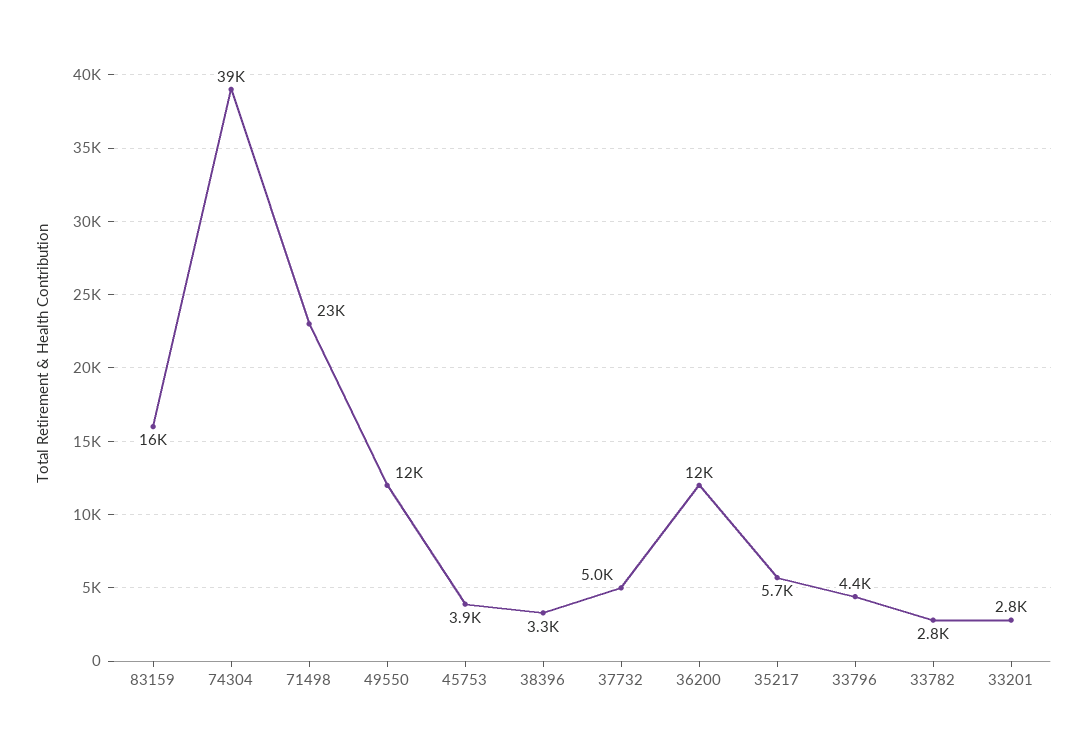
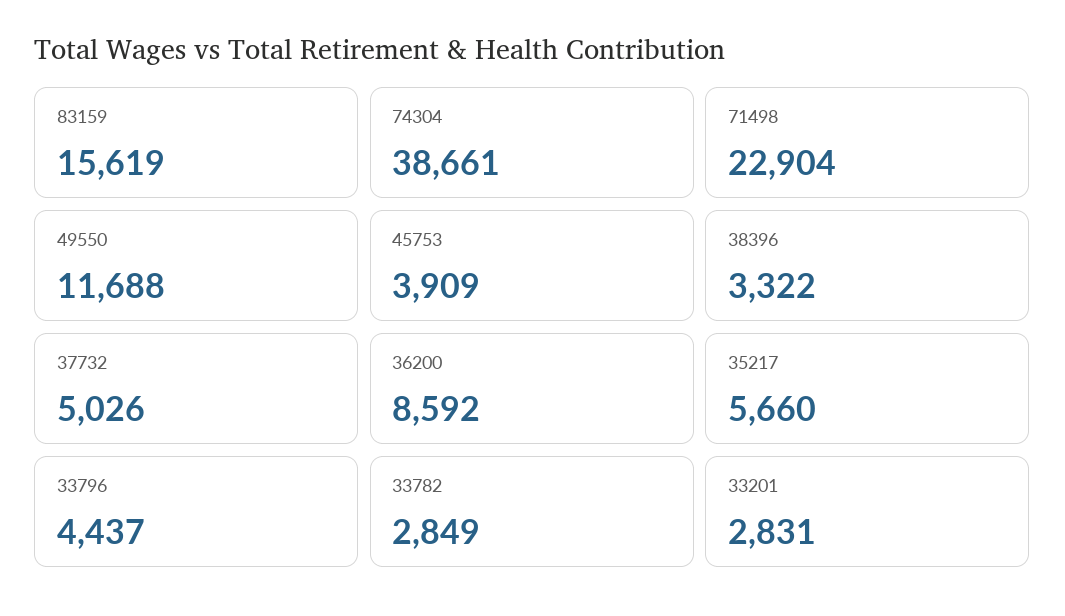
36200: 12000 -> 8592

